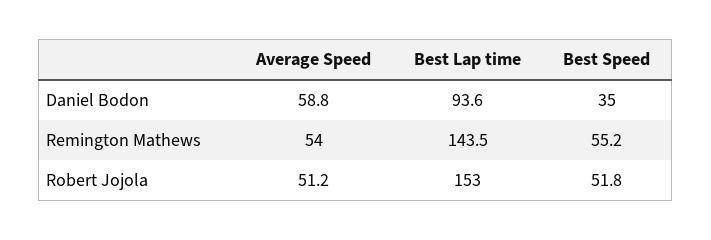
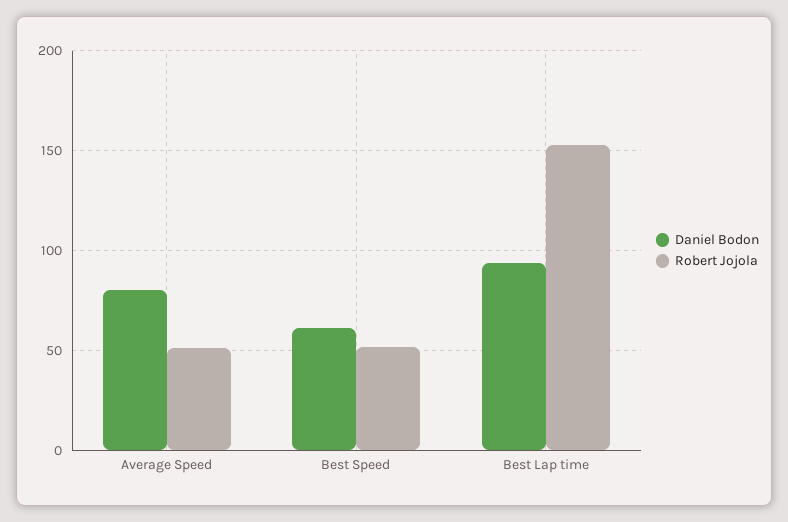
Daniel Bodon, Average Speed: 58.8 -> 80
Daniel Bodon, Best Speed: 35 -> 60
Remington Mathews, Average Speed: 54 -> none
Remington Mathews, Best Lap time: 143.5 -> none
Remington Mathews, Best Speed: 55.2 -> none

